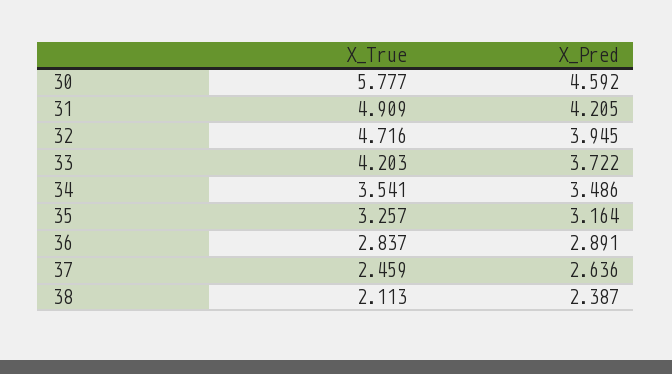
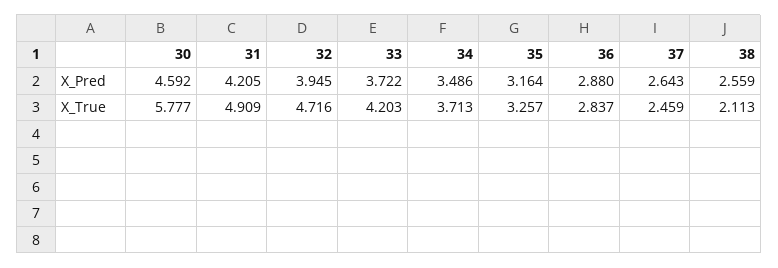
X_True, 34: 3.541 -> 3.713
X_Pred, 36: 2.891 -> 2.88
X_Pred, 37: 2.636 -> 2.643
X_Pred, 38: 2.387 -> 2.559

